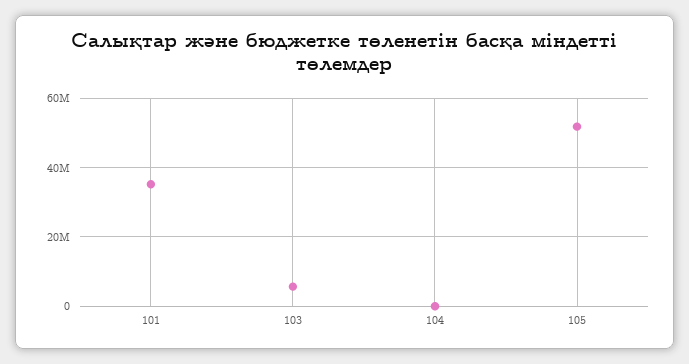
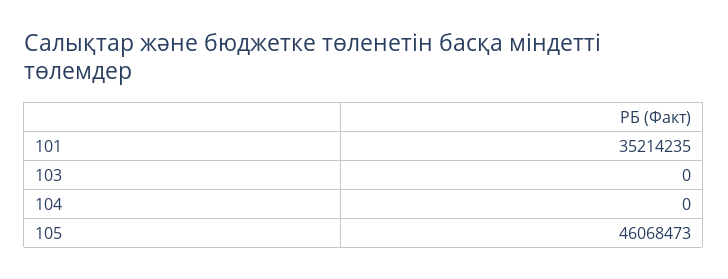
103: 6000000 -> 0
105: 52000000 -> 46068473

